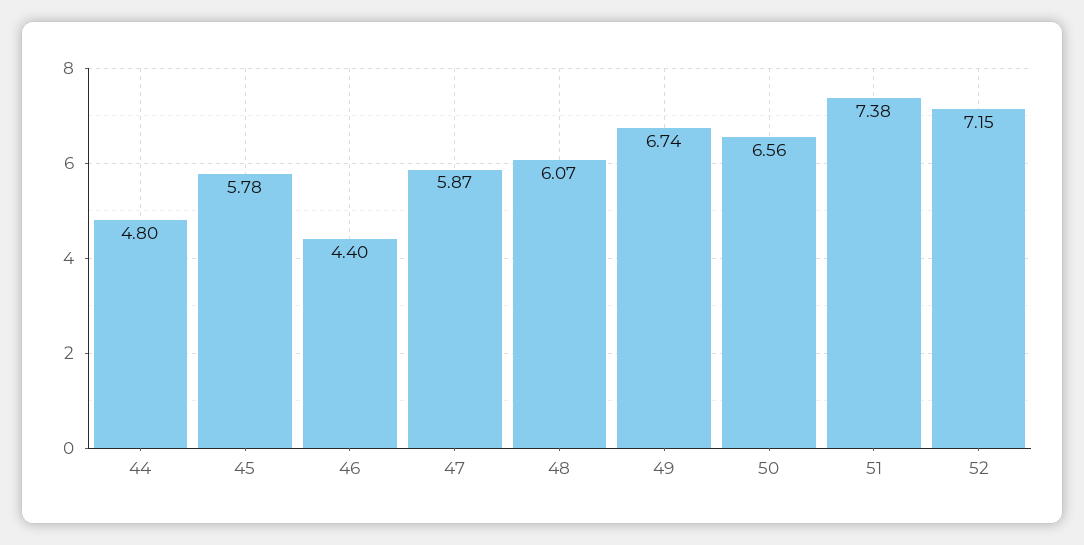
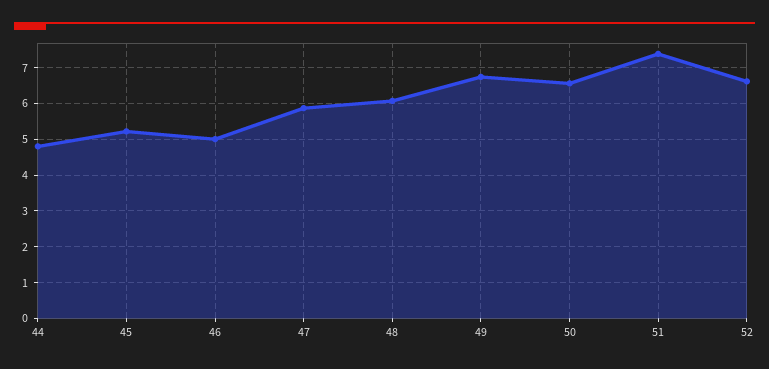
45: 5.78 -> 5.2
46: 4.4 -> 5
52: 7.15 -> 6.6

